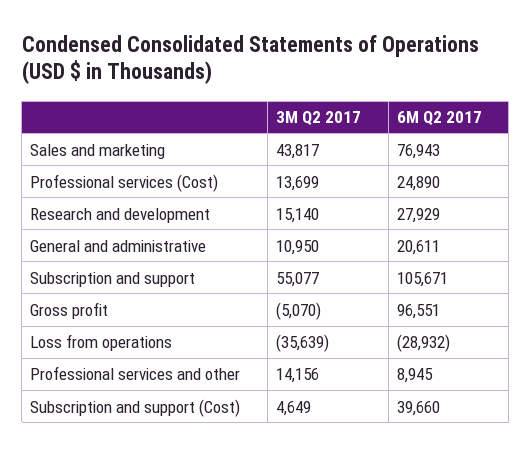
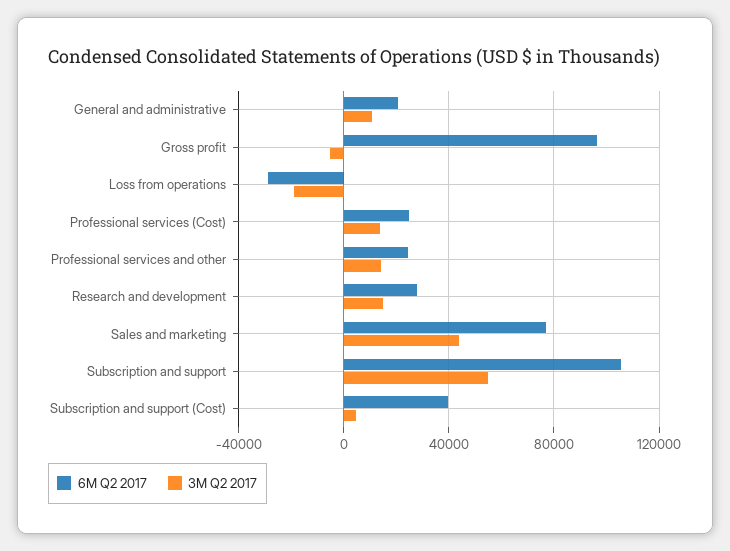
3M Q2 2017, Loss from operations: -35639 -> -20000
6M Q2 2017, Professional services and other: 8945 -> 25000

